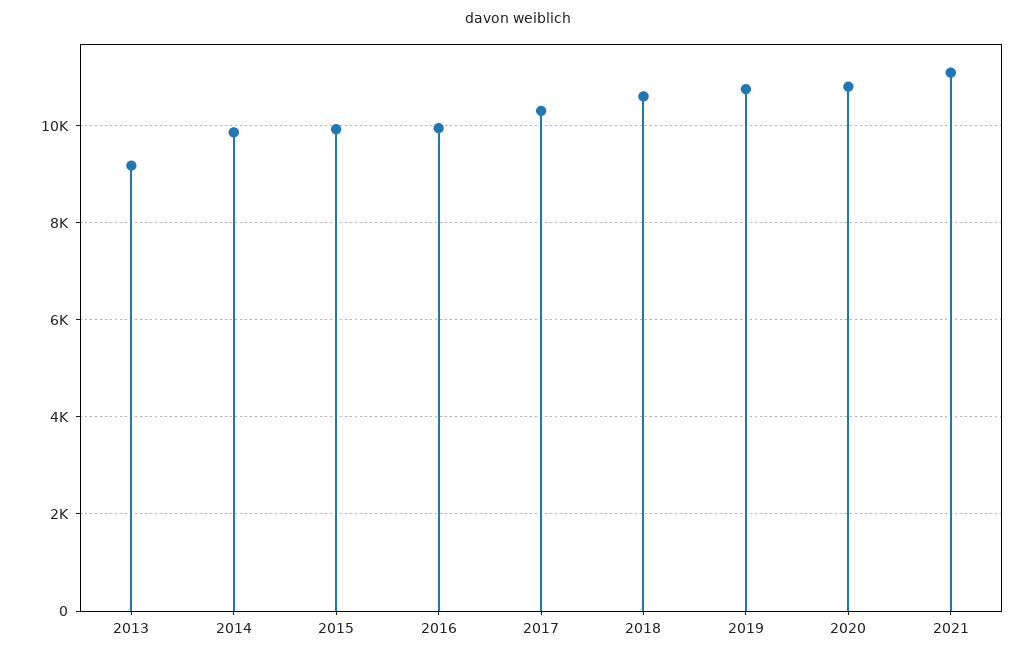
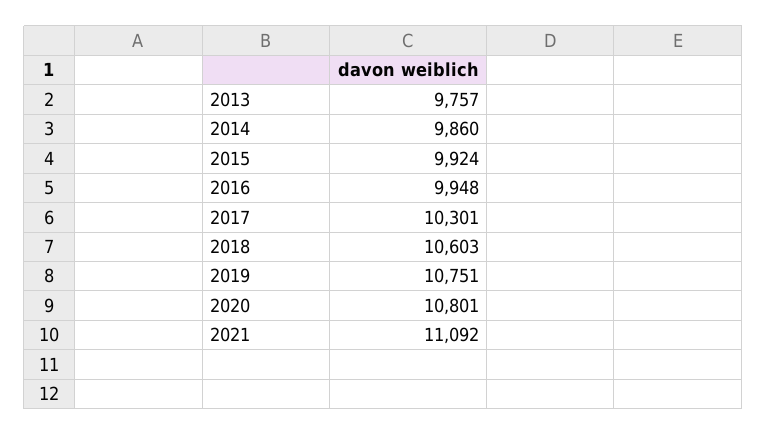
2013: 9200 -> 9757

